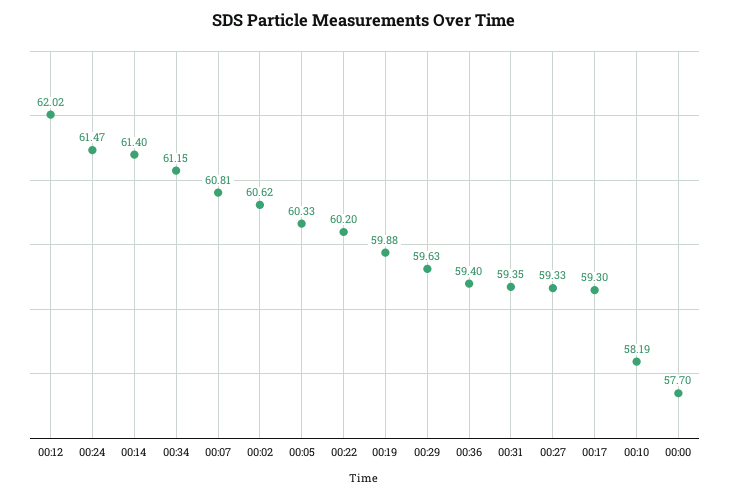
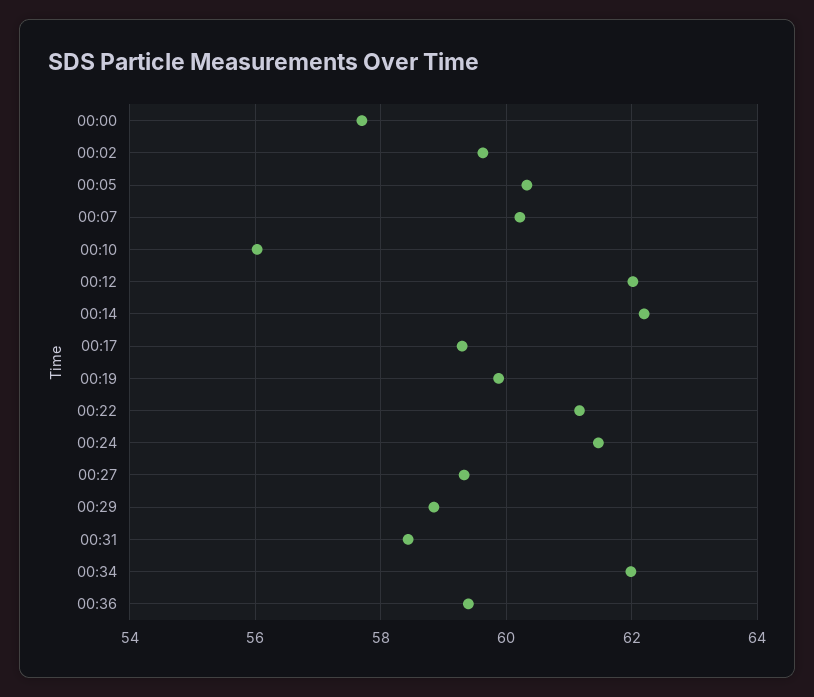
00:14: 61.4 -> 62.2
00:34: 61.15 -> 62
00:07: 60.81 -> 60.2
00:02: 60.62 -> 59.6
00:22: 60.2 -> 61.2
00:29: 59.63 -> 58.8
00:31: 59.35 -> 58.4
00:10: 58.19 -> 56

